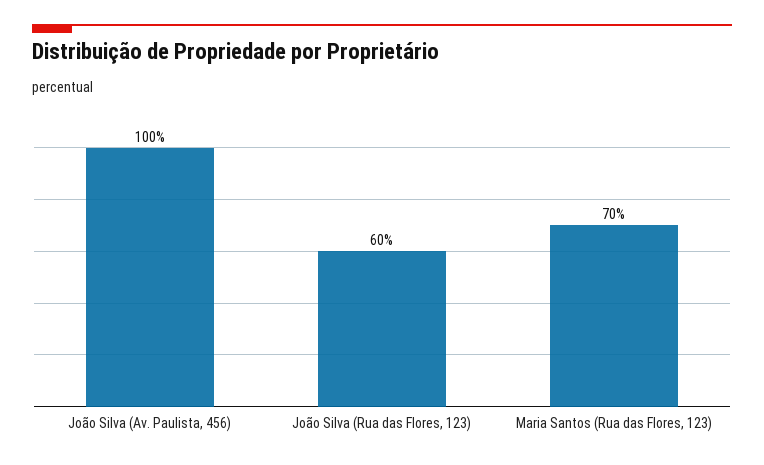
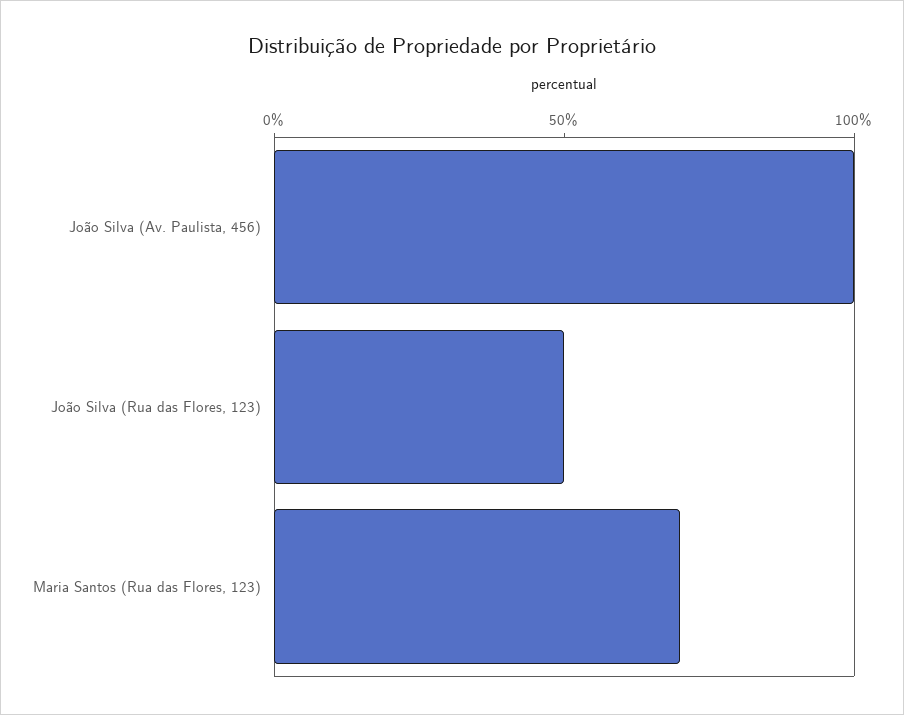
João Silva (Rua das Flores, 123): 60 -> 50

